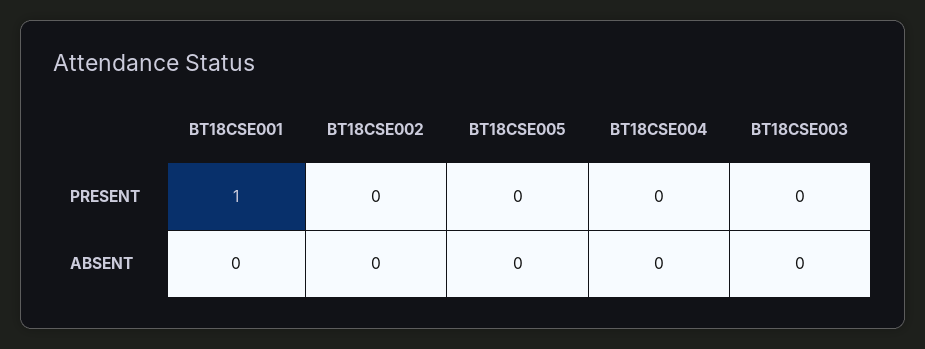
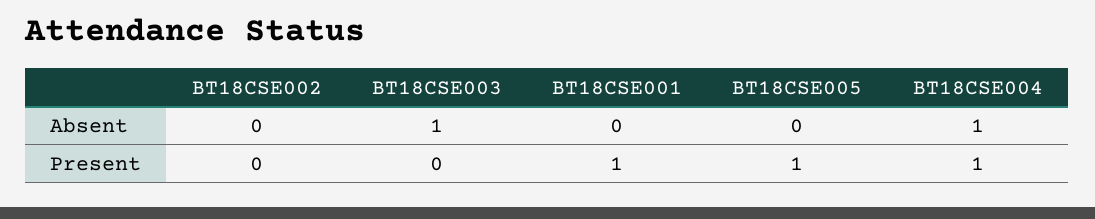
BT18CSE005, PRESENT: 0 -> 1
BT18CSE004, PRESENT: 0 -> 1
BT18CSE004, ABSENT: 0 -> 1
BT18CSE003, ABSENT: 0 -> 1

